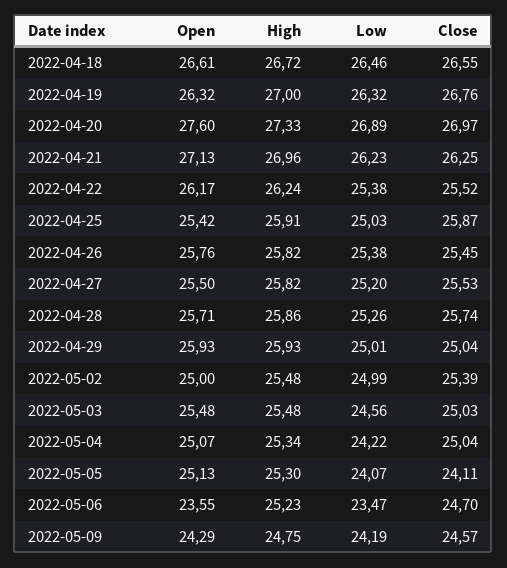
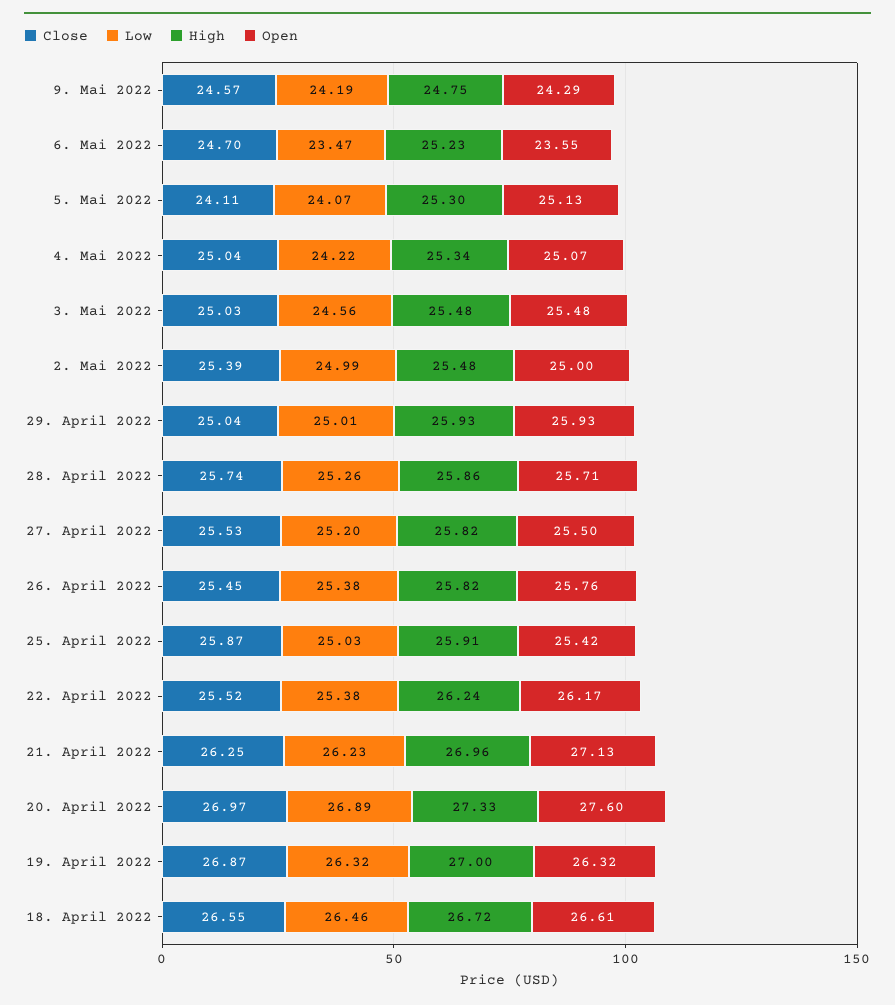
Close, 2022-04-19: 26.76 -> 26.87

